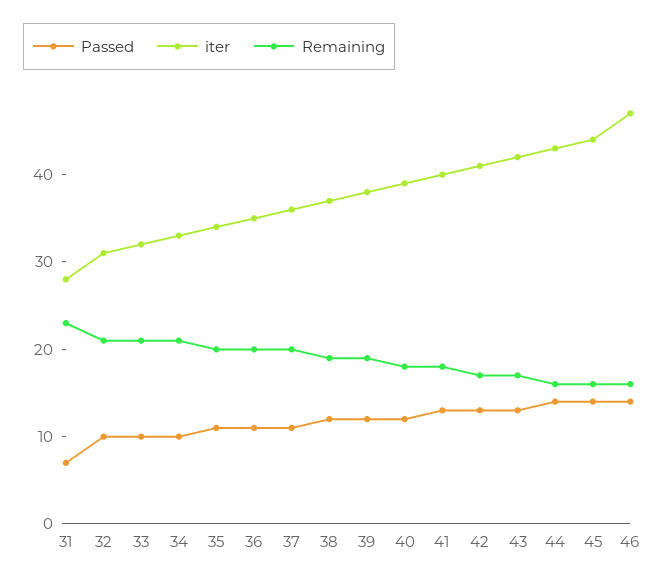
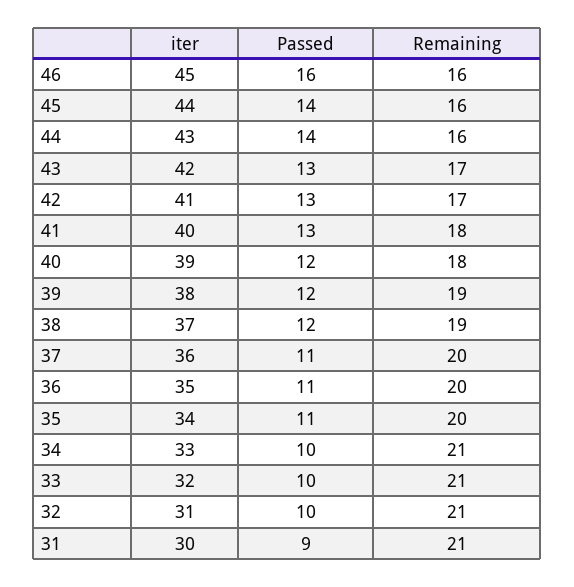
Passed, 31: 7 -> 9
iter, 31: 28 -> 30
Remaining, 31: 23 -> 21
Passed, 46: 14 -> 16
iter, 46: 47 -> 45

